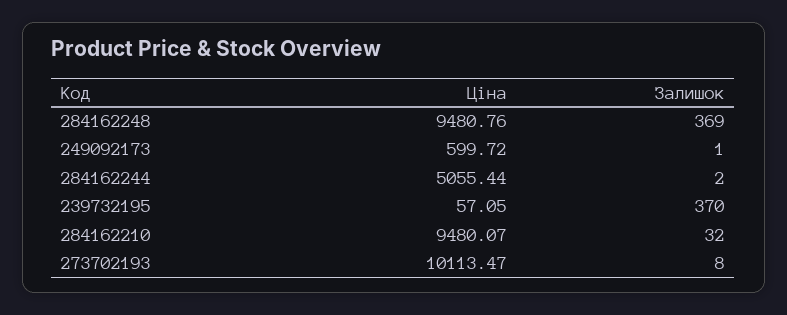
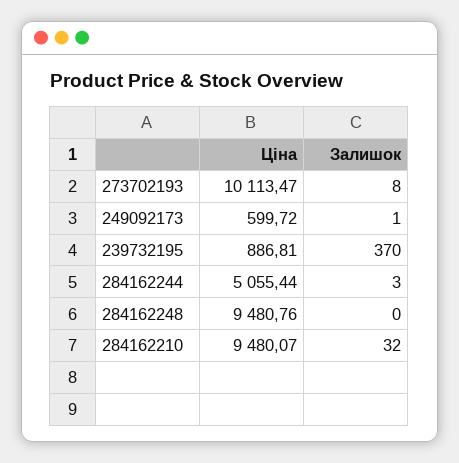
Залишок, 284162248: 369 -> 0
Залишок, 284162244: 2 -> 3
Ціна, 239732195: 57.05 -> 886.81

